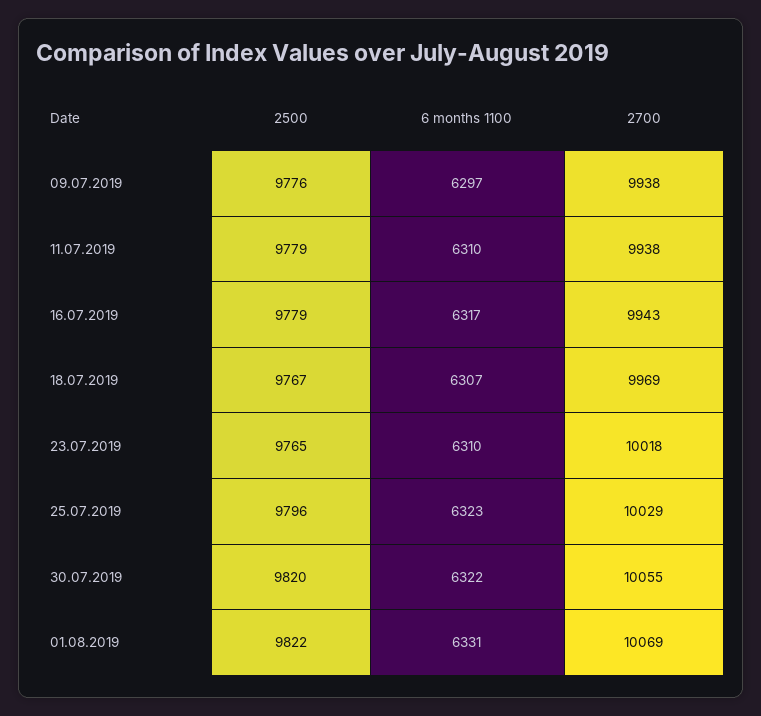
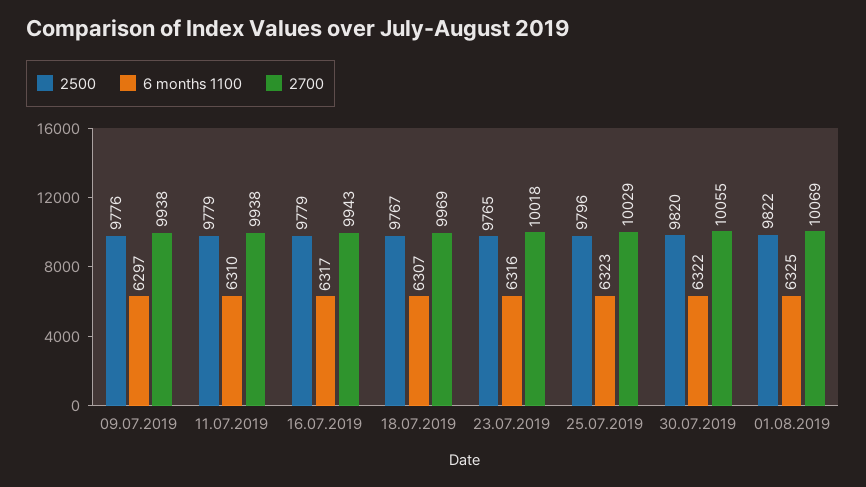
6 months 1100, 23.07.2019: 6310 -> 6316
6 months 1100, 01.08.2019: 6331 -> 6325

